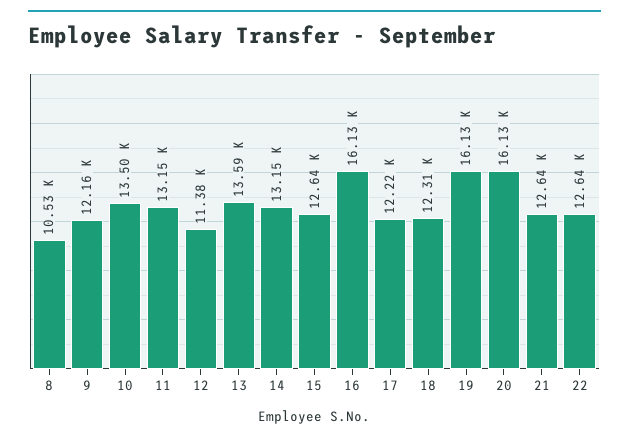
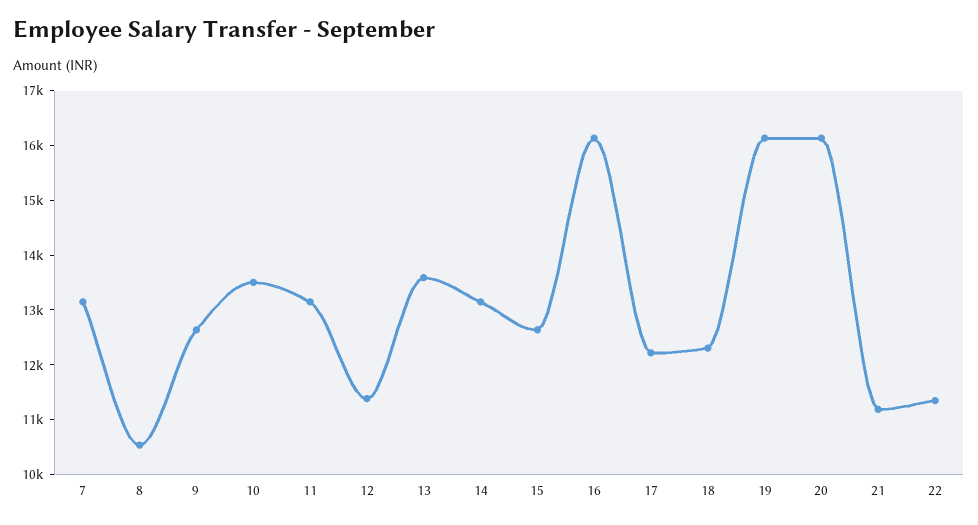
9: 12160 -> 12600
21: 12640 -> 11200
22: 12640 -> 11400
7: none -> 13200

